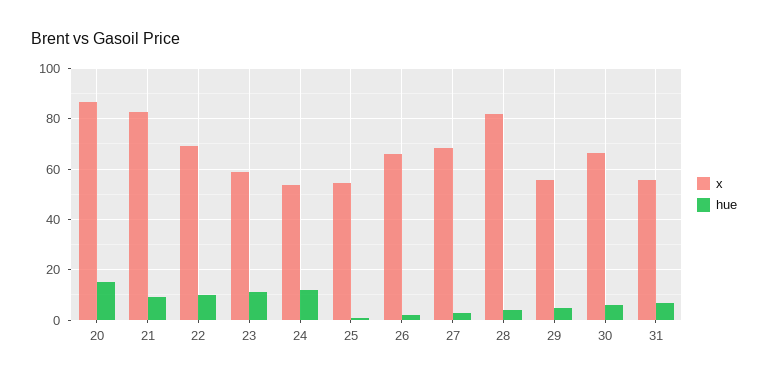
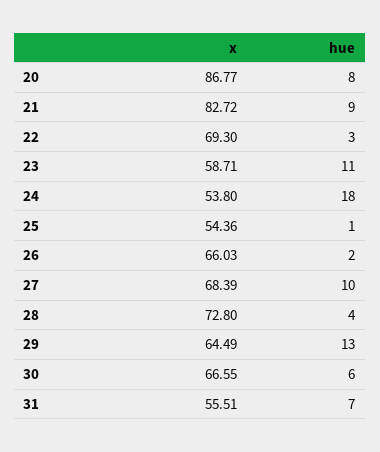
hue, 20: 15 -> 8
hue, 22: 10 -> 3
hue, 24: 12.5 -> 18
hue, 27: 2.5 -> 10
x, 28: 82.5 -> 72.8
x, 29: 55 -> 64.49
hue, 29: 5 -> 13

